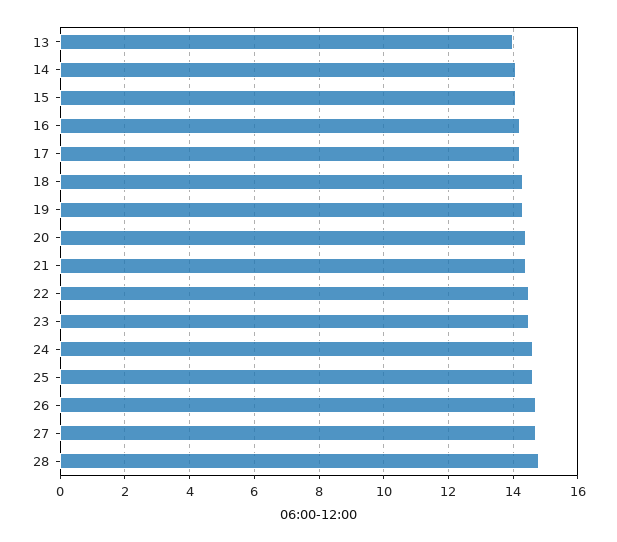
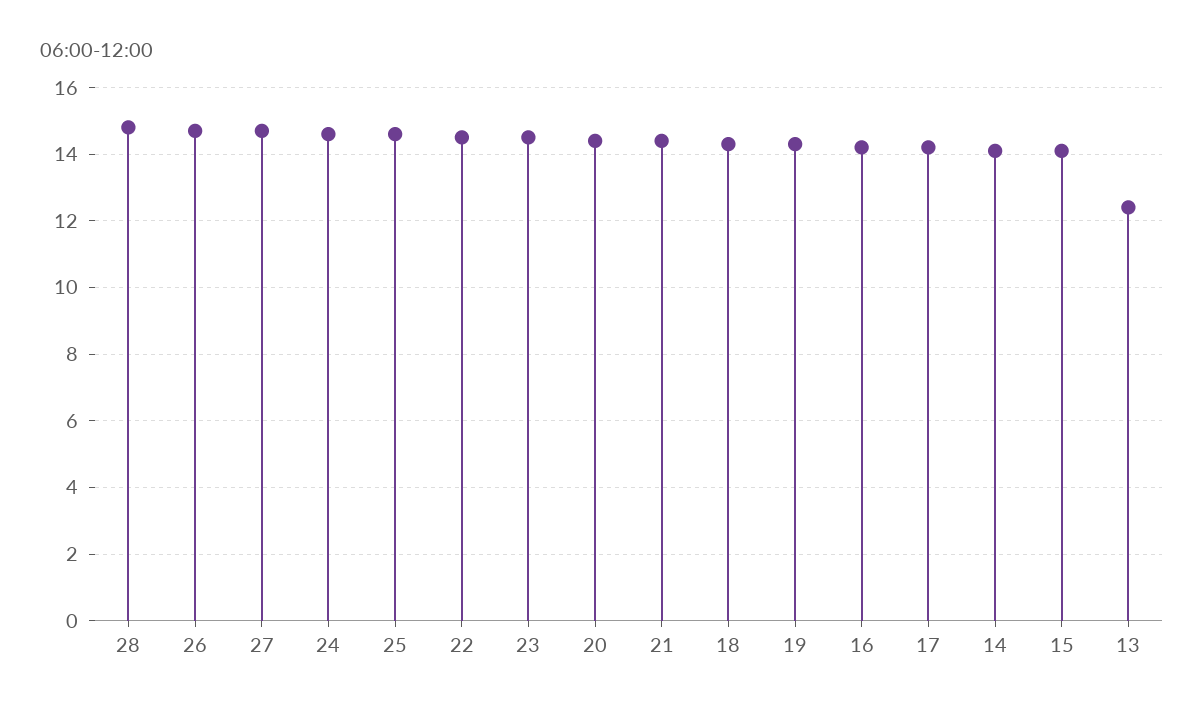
13: 14 -> 12.5

